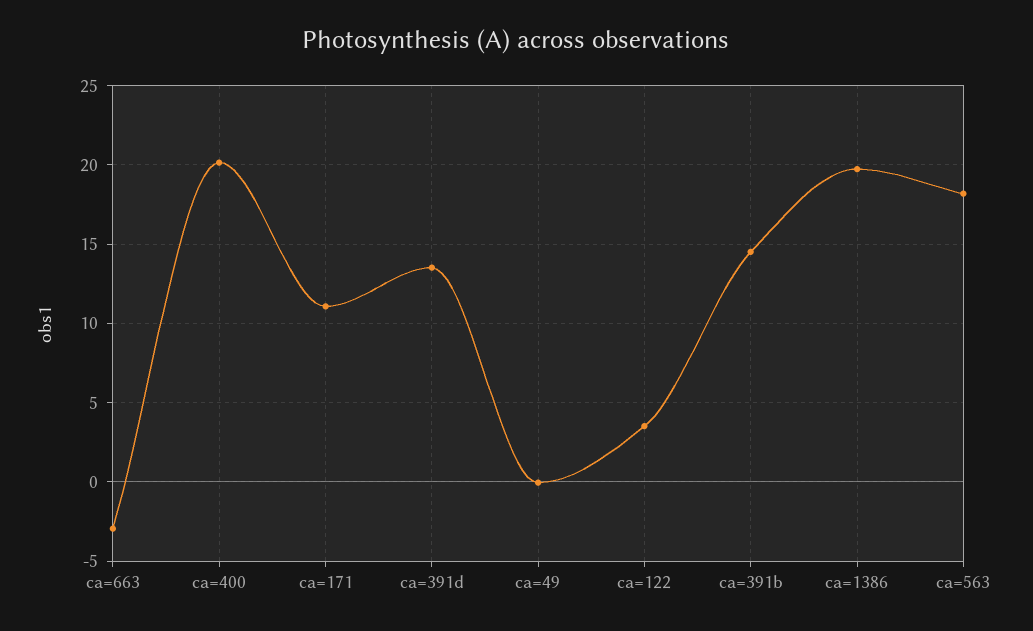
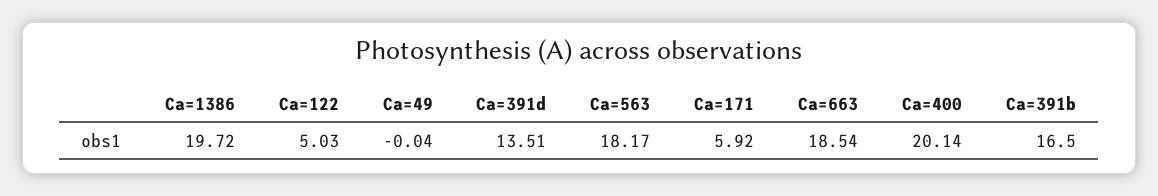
ca=663: -3 -> 18.54
ca=171: 11 -> 5.92
ca=122: 3.5 -> 5.03
ca=391b: 14.5 -> 16.5

